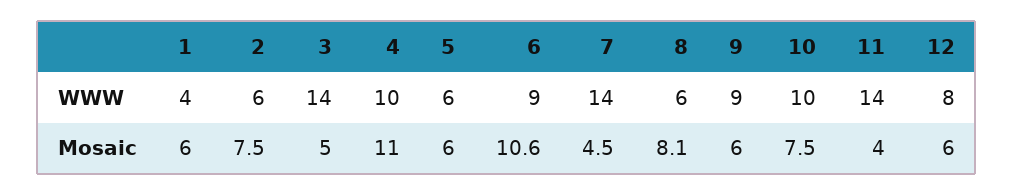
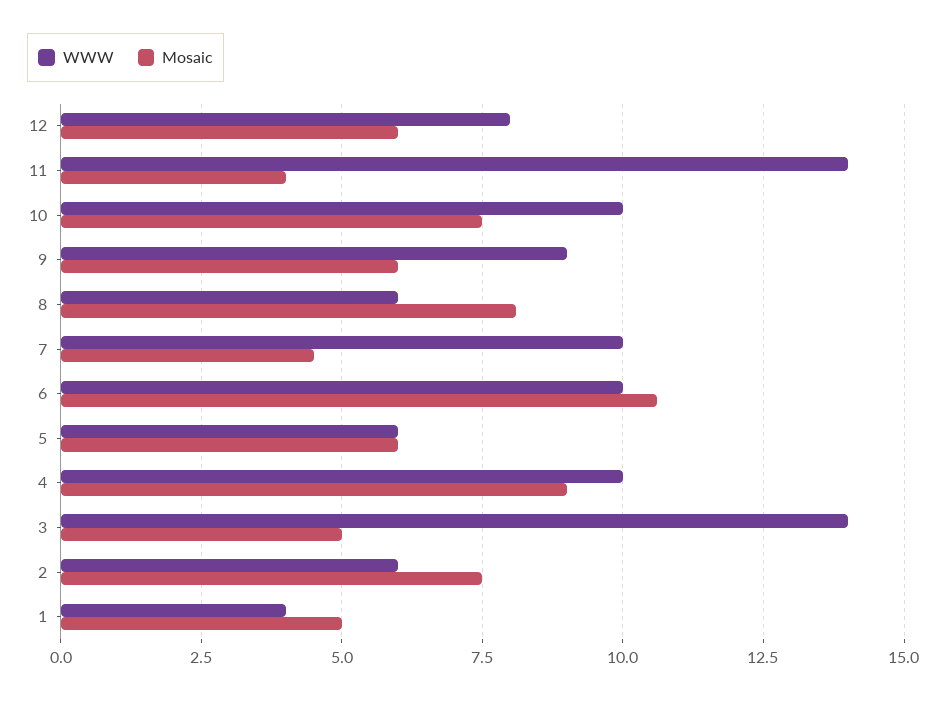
WWW, 6: 9 -> 10
WWW, 7: 14 -> 10
Mosaic, 1: 6 -> 5
Mosaic, 4: 11 -> 9

